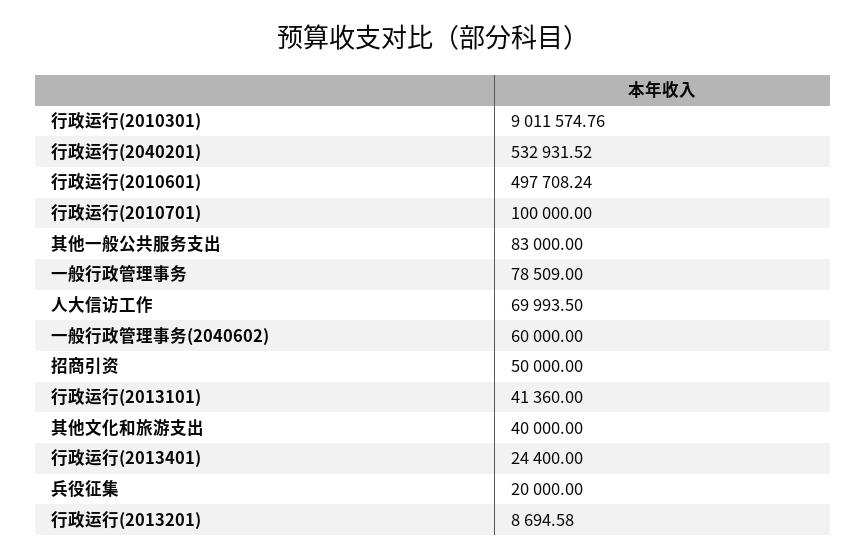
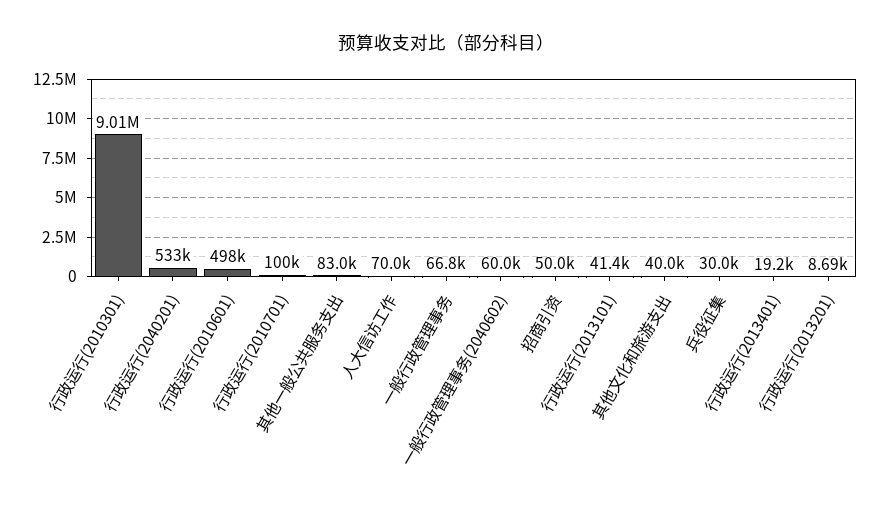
一般行政管理事务: 78509 -> 66800
行政运行(2013401): 24400 -> 19200
兵役征集: 20000 -> 30000

